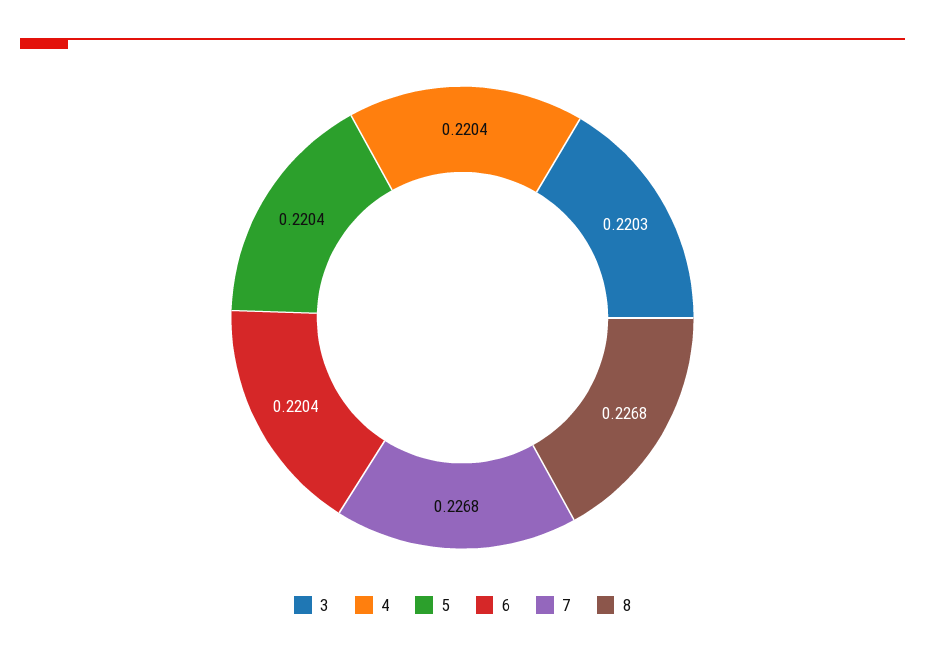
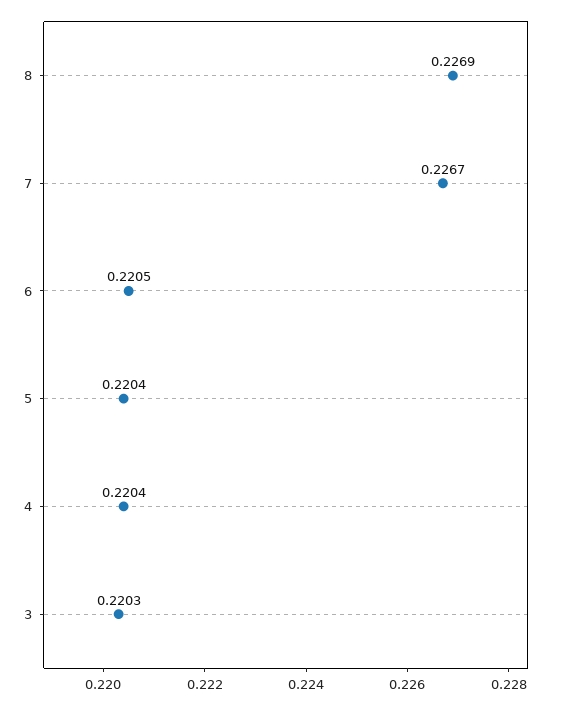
6: 0.2204 -> 0.2205
7: 0.2268 -> 0.2267
8: 0.2268 -> 0.2269

